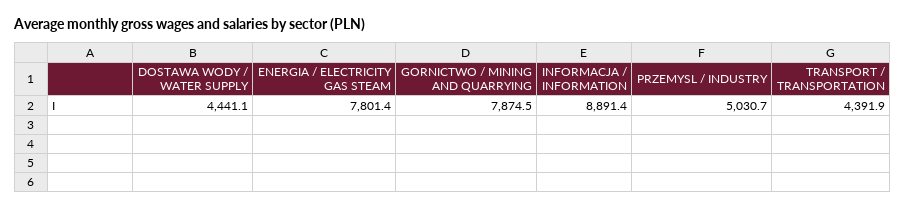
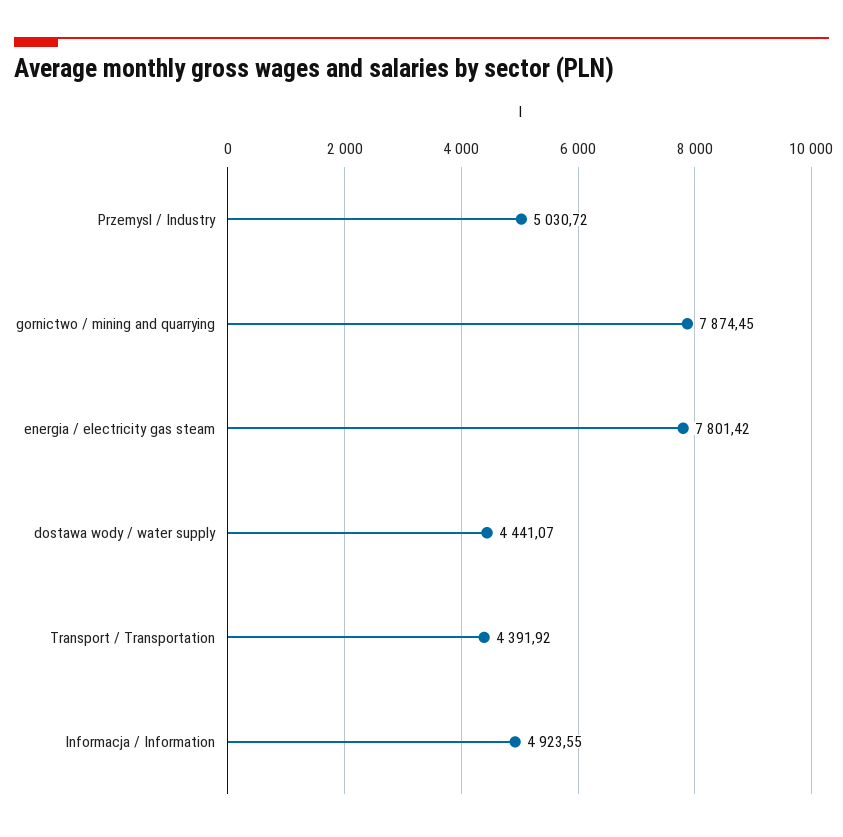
INFORMACJA / INFORMATION: 8891.4 -> 4923.55

